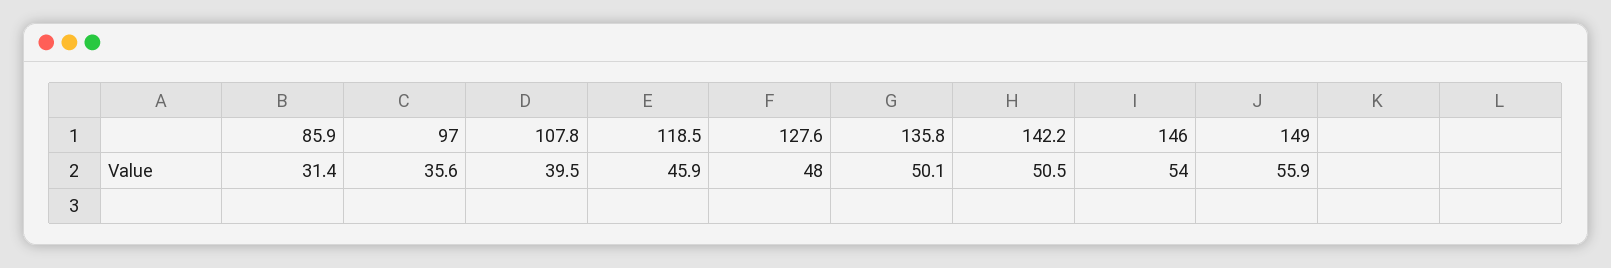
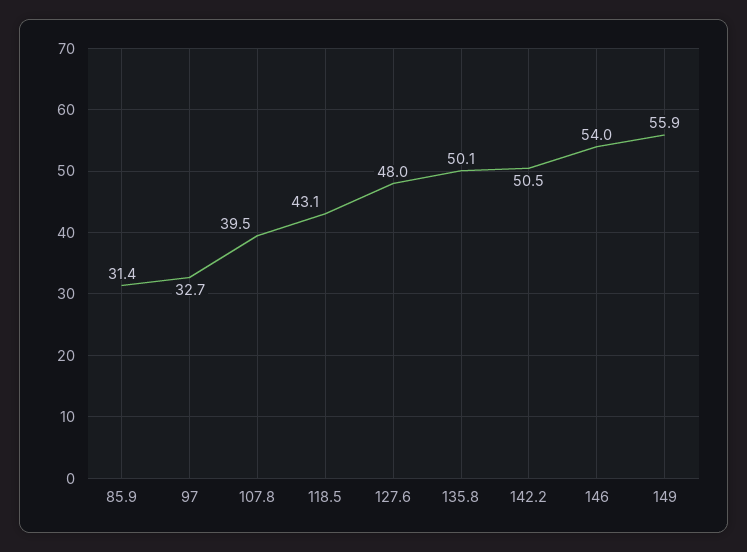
97: 35.6 -> 32.7
118.5: 45.9 -> 43.1

